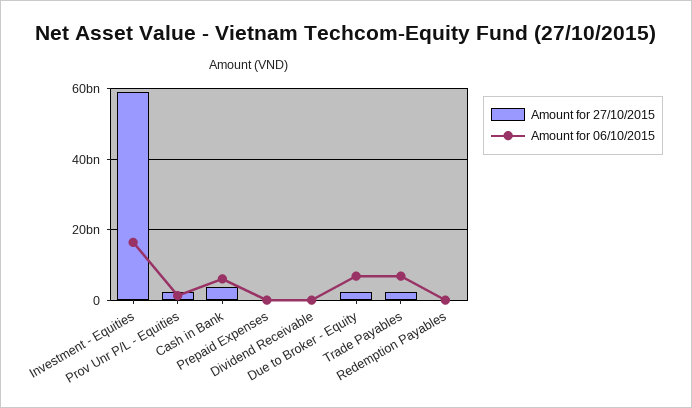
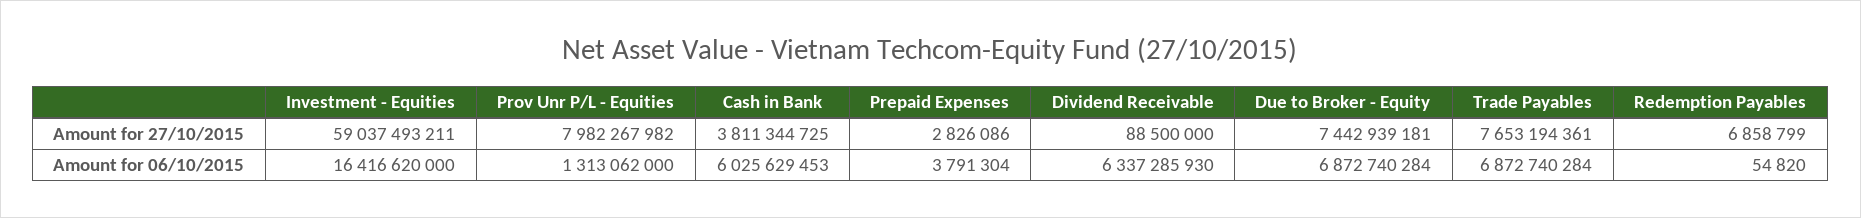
Amount for 27/10/2015, Prov Unr P/L - Equities: 2000000000 -> 7982267982
Amount for 06/10/2015, Dividend Receivable: 0 -> 6337285930
Amount for 27/10/2015, Due to Broker - Equity: 2000000000 -> 7442939181
Amount for 27/10/2015, Trade Payables: 2000000000 -> 7653194361

